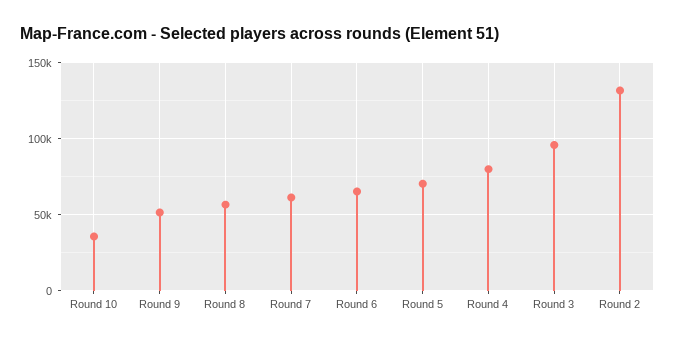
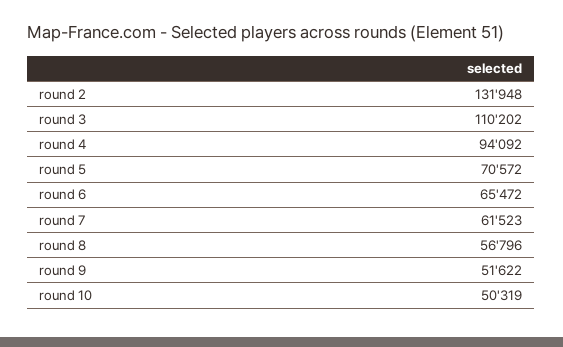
Round 10: 35000 -> 50319
Round 4: 80000 -> 94092
Round 3: 95000 -> 110202

